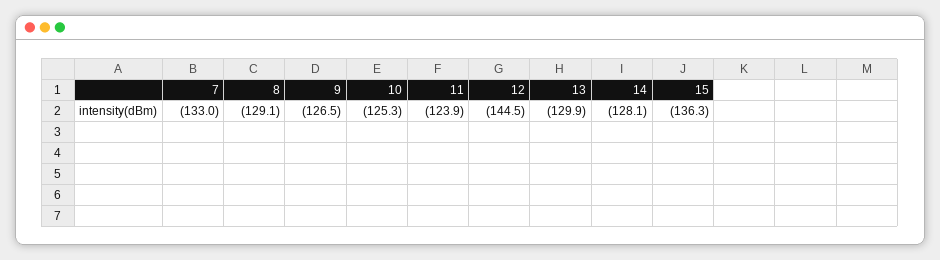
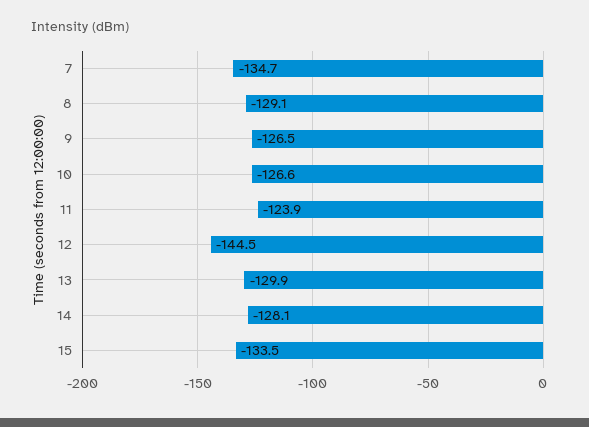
7: -133 -> -134.7
10: -125.3 -> -126.6
15: -136.3 -> -133.5

